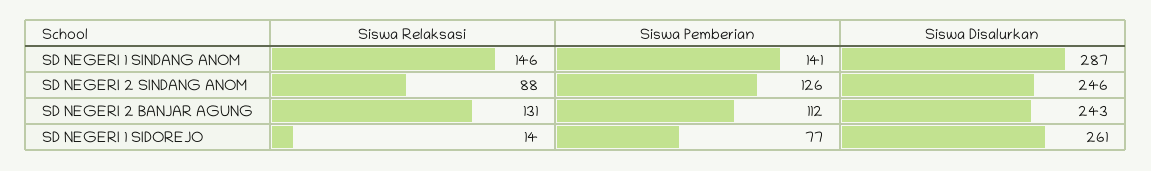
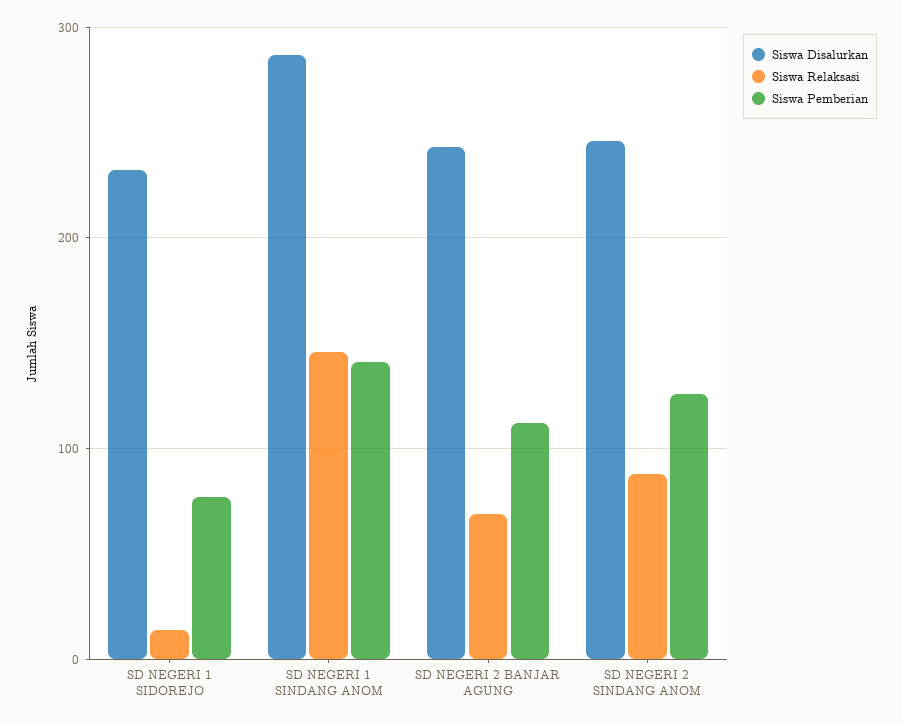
Siswa Relaksasi, SD NEGERI 2 BANJAR AGUNG: 131 -> 70
Siswa Disalurkan, SD NEGERI 1 SIDOREJO: 261 -> 230

